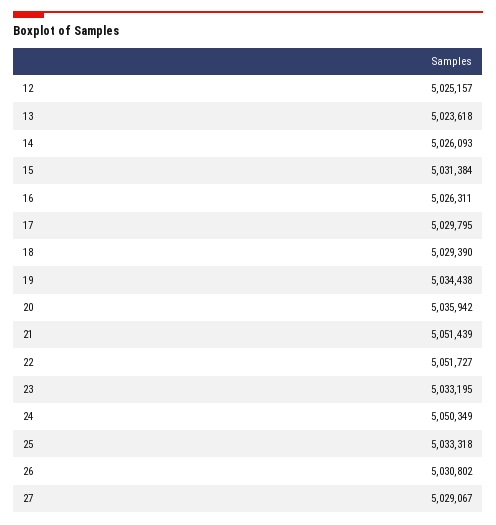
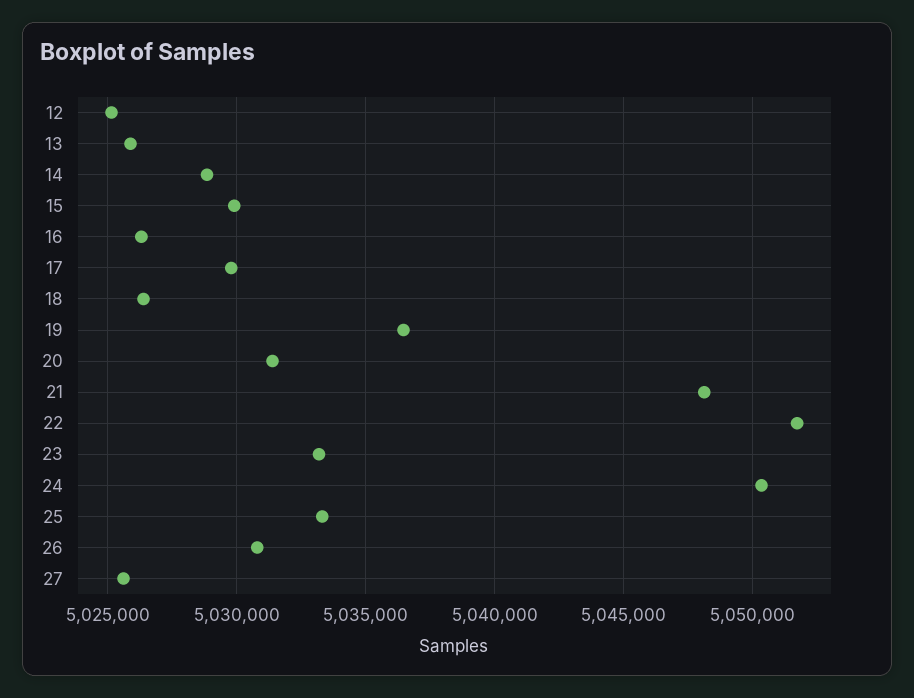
13: 5023618 -> 5026000
14: 5026093 -> 5029000
15: 5031384 -> 5030000
18: 5029390 -> 5026500
19: 5034438 -> 5036500
20: 5035942 -> 5031500
21: 5051439 -> 5048000
27: 5029067 -> 5025500

